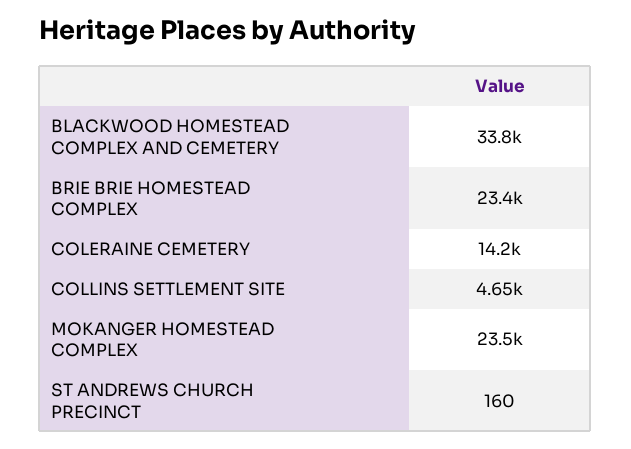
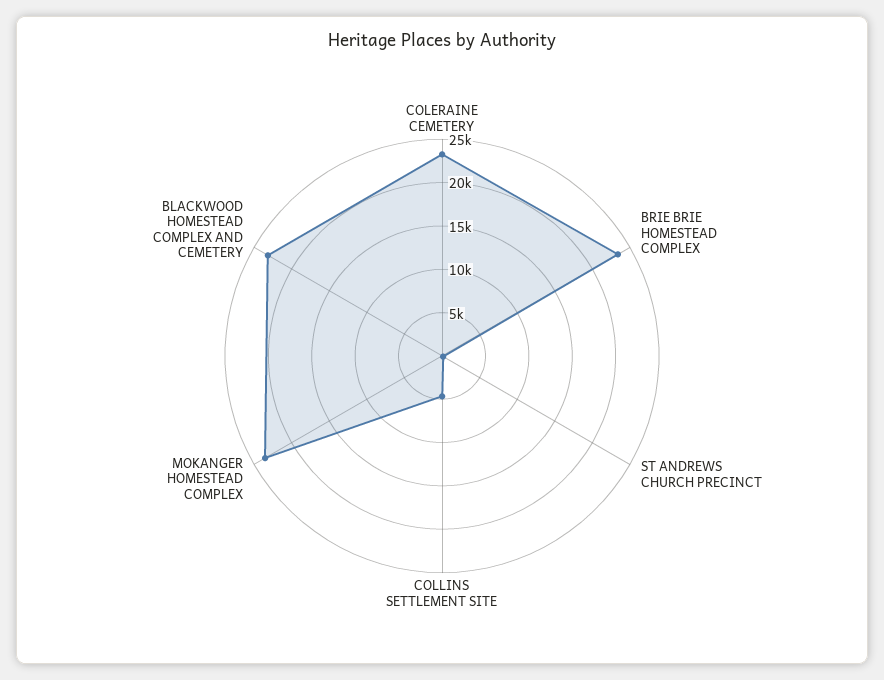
BLACKWOOD HOMESTEAD COMPLEX AND CEMETERY: 33800 -> 23000
COLERAINE CEMETERY: 14200 -> 23000

